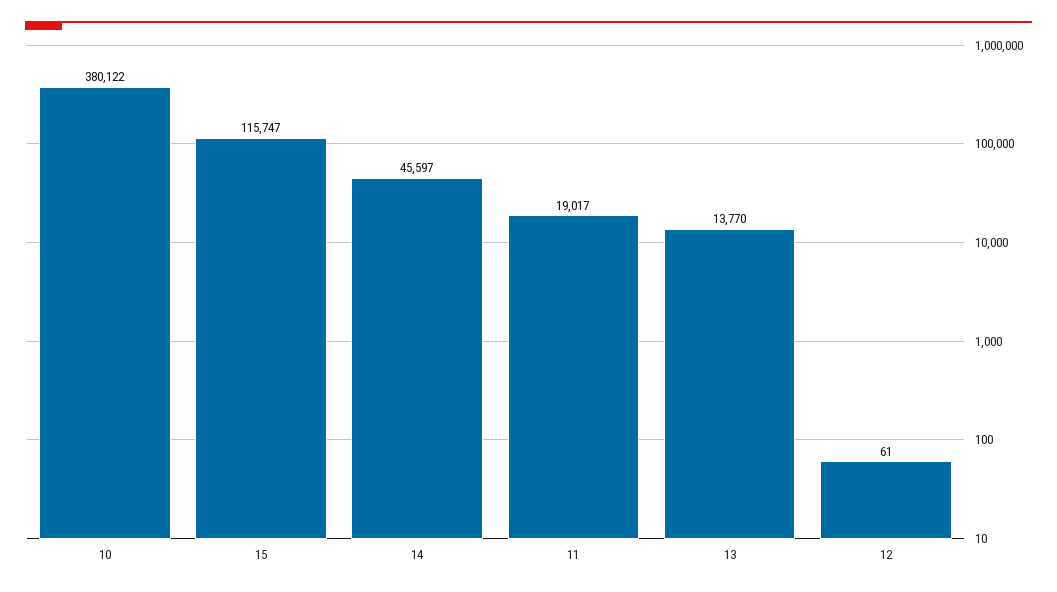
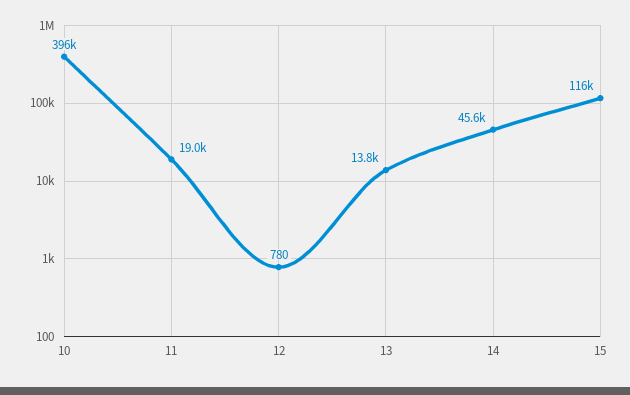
10: 380122 -> 396000
12: 61 -> 780

